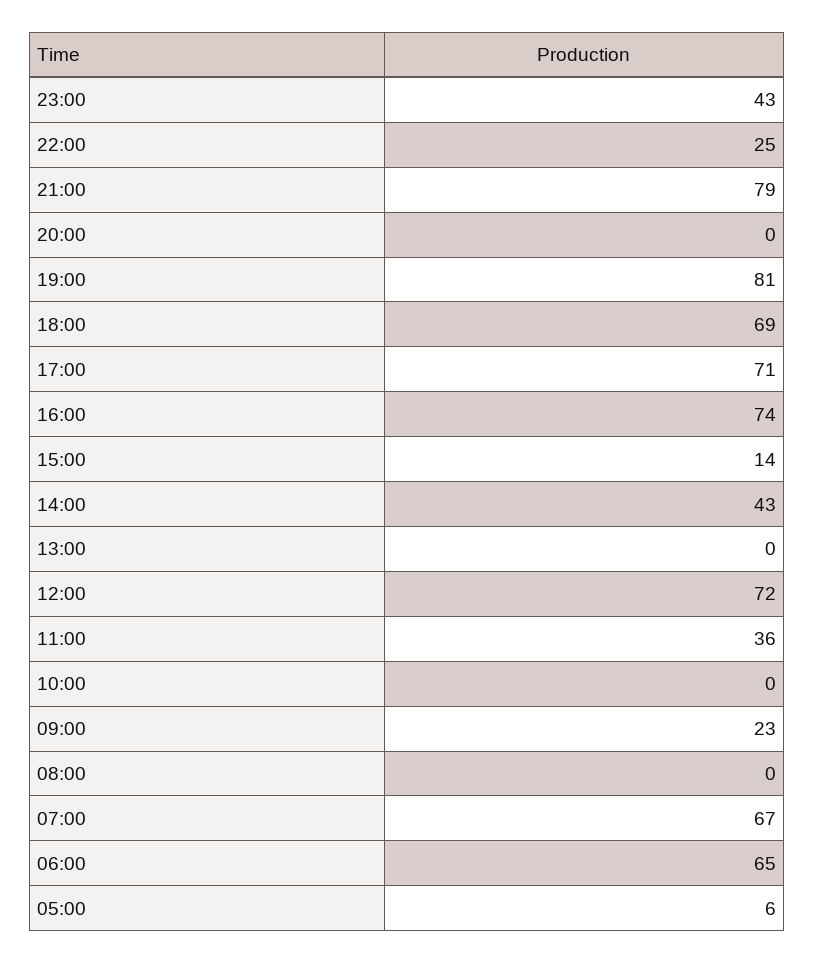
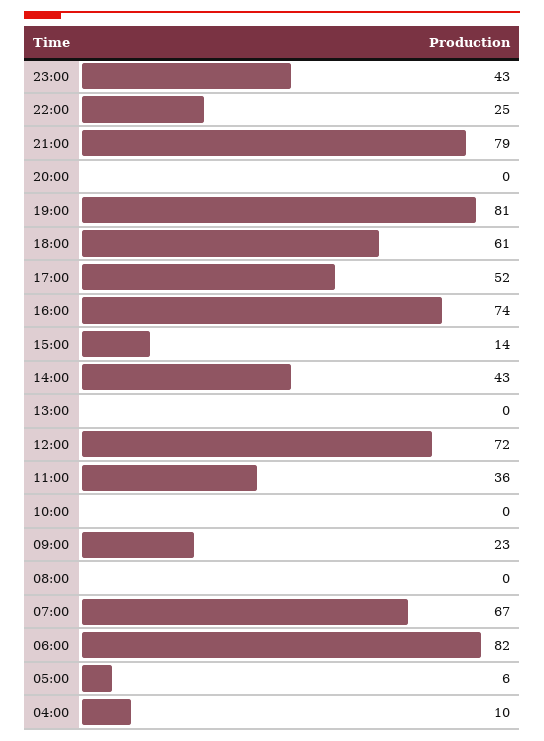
18:00: 69 -> 61
17:00: 71 -> 52
06:00: 65 -> 82
04:00: none -> 10

